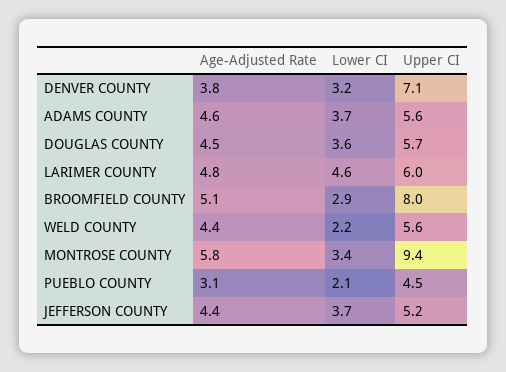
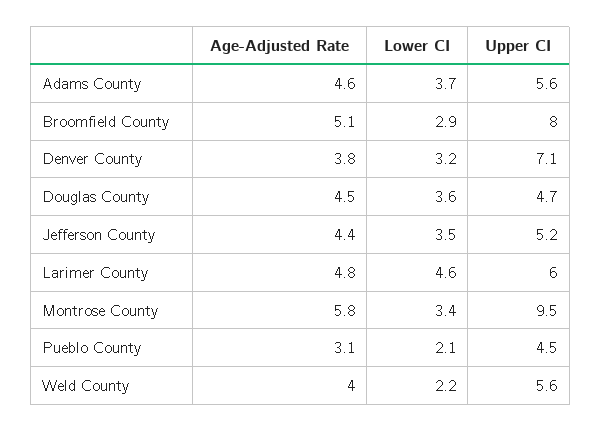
Upper CI, DOUGLAS COUNTY: 5.7 -> 4.7
Age-Adjusted Rate, WELD COUNTY: 4.4 -> 4
Upper CI, MONTROSE COUNTY: 9.4 -> 9.5
Lower CI, JEFFERSON COUNTY: 3.7 -> 3.5

